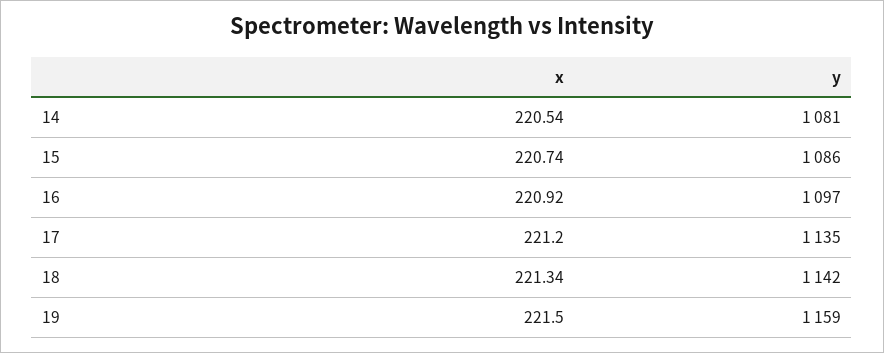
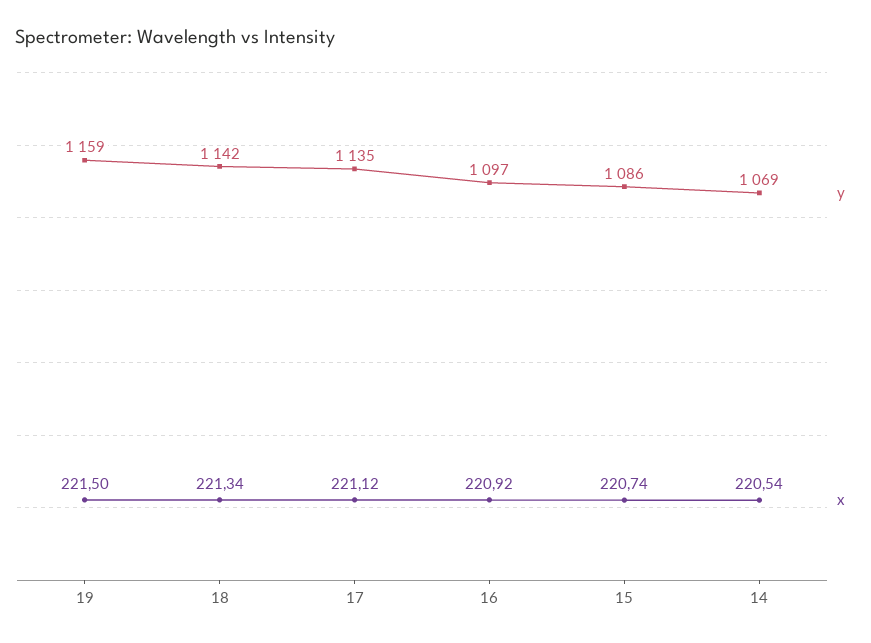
y, 14: 1081 -> 1069
x, 17: 221.2 -> 221.12

